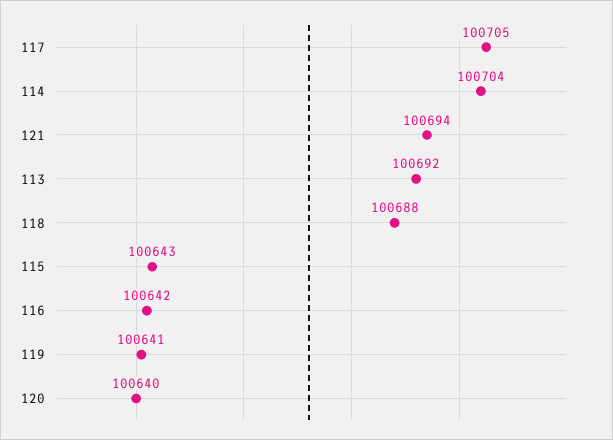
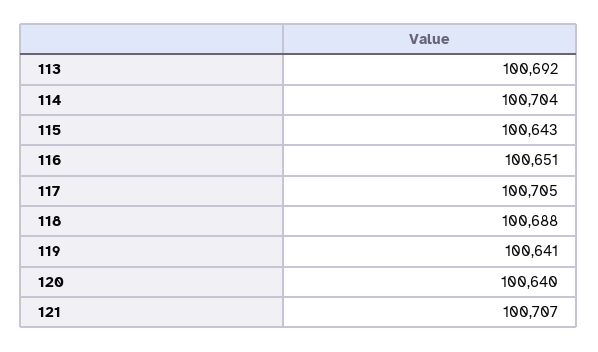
121: 100694 -> 100707
116: 100642 -> 100651

